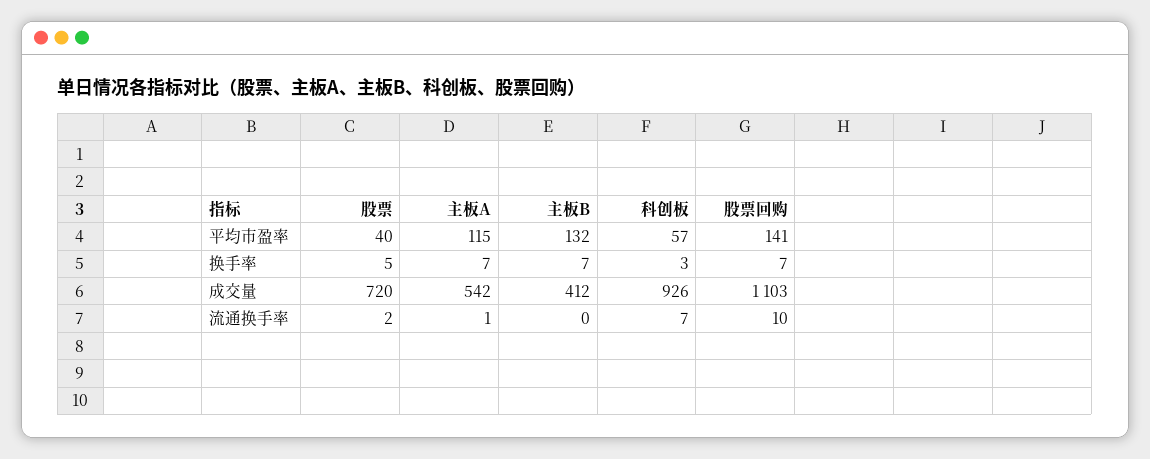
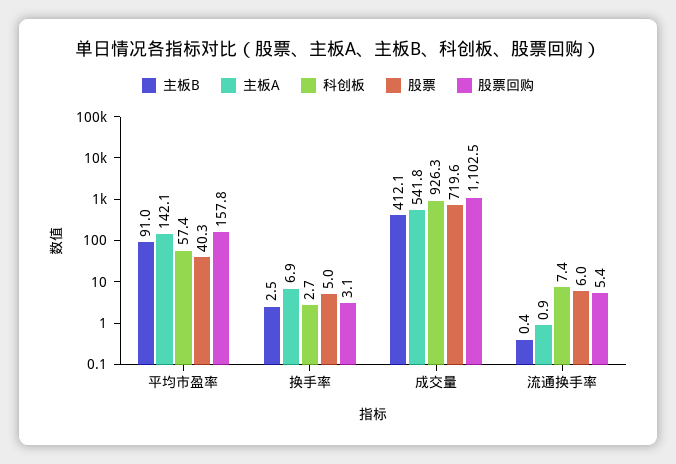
主板A, 平均市盈率: 115 -> 142.1
主板B, 平均市盈率: 132 -> 91
股票回购, 平均市盈率: 141 -> 157.8
主板B, 换手率: 7 -> 2.5
股票回购, 换手率: 7 -> 3.1
股票, 流通换手率: 2 -> 6
股票回购, 流通换手率: 10 -> 5.4

